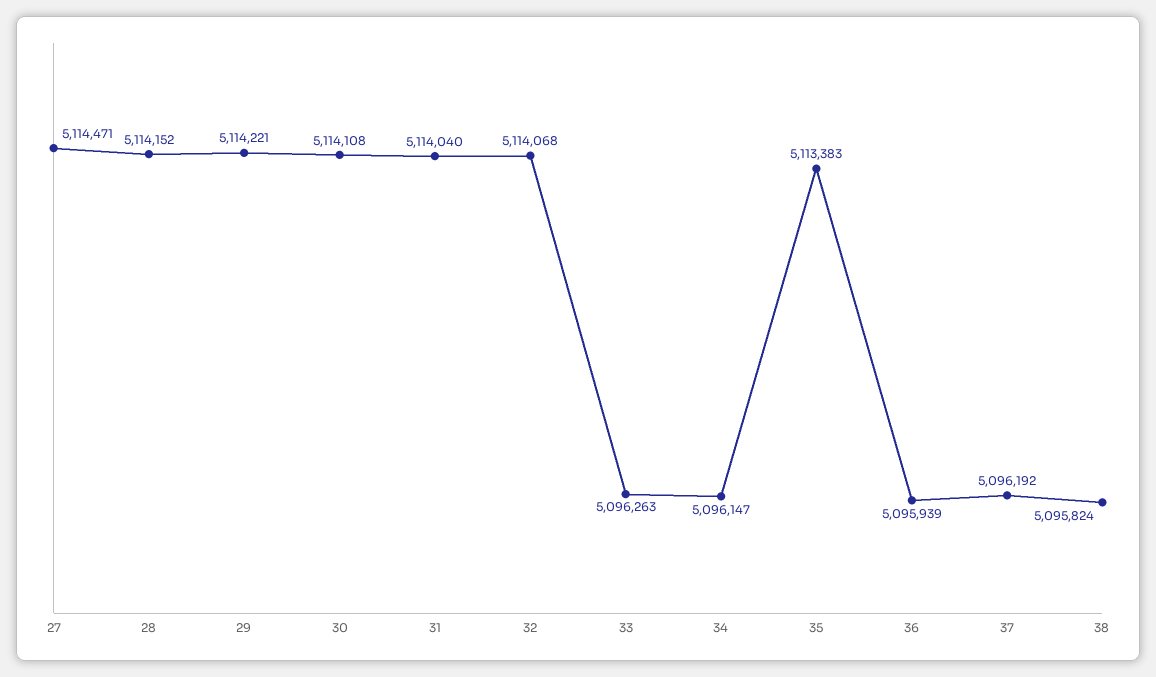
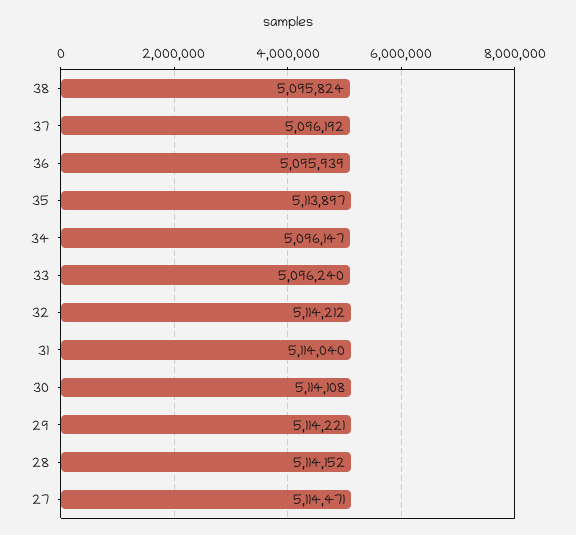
32: 5114068 -> 5114212
33: 5096263 -> 5096240
35: 5113383 -> 5113897

